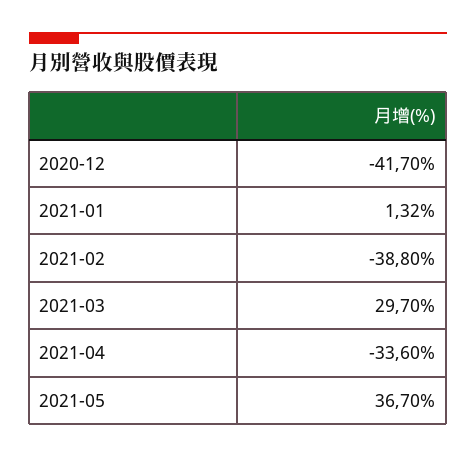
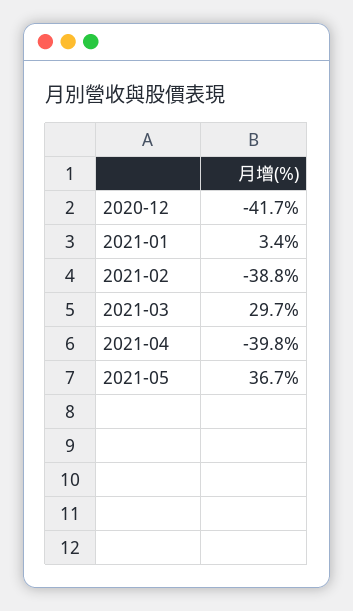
2021-01: 1.32 -> 3.4
2021-04: -33.6 -> -39.8

